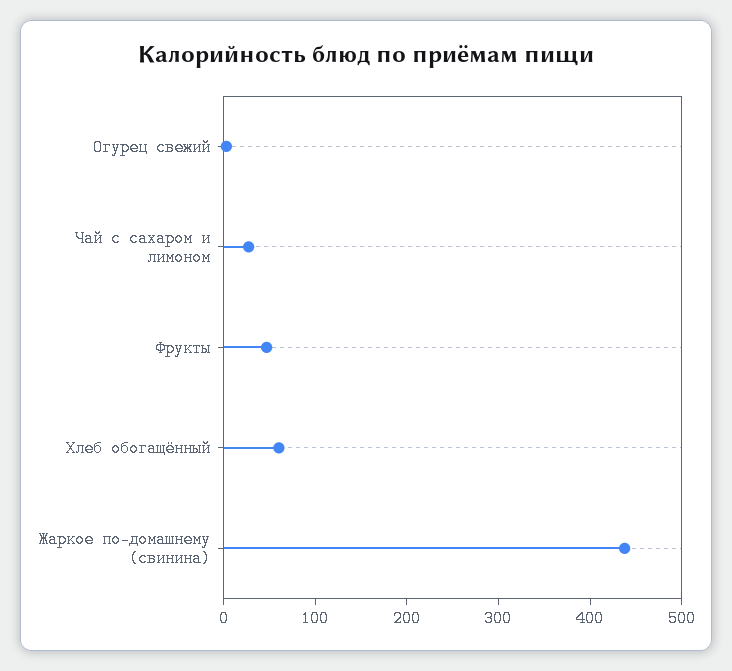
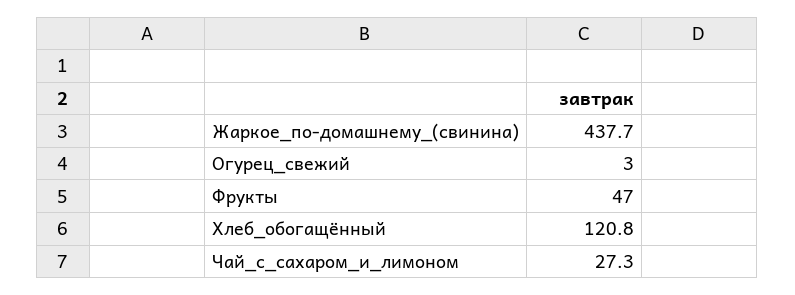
Хлеб обогащённый: 60 -> 120.8

